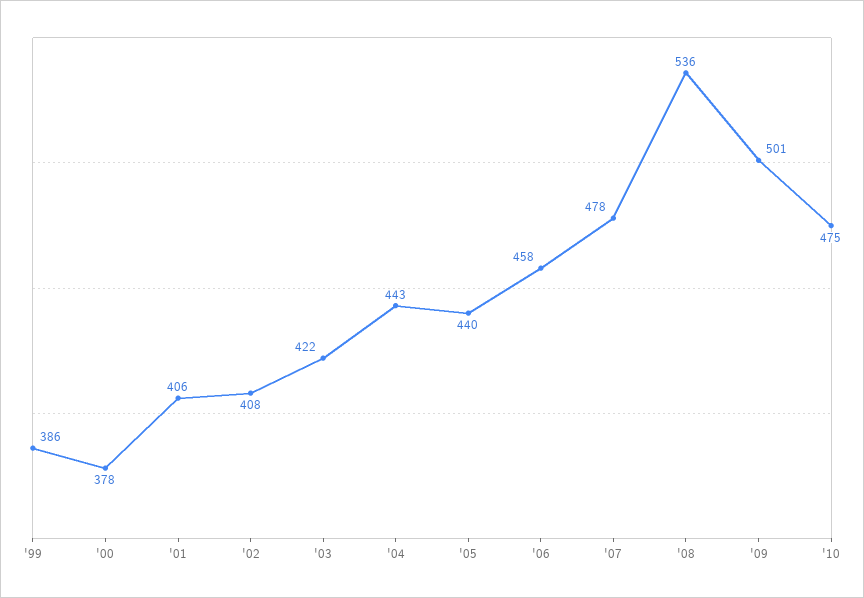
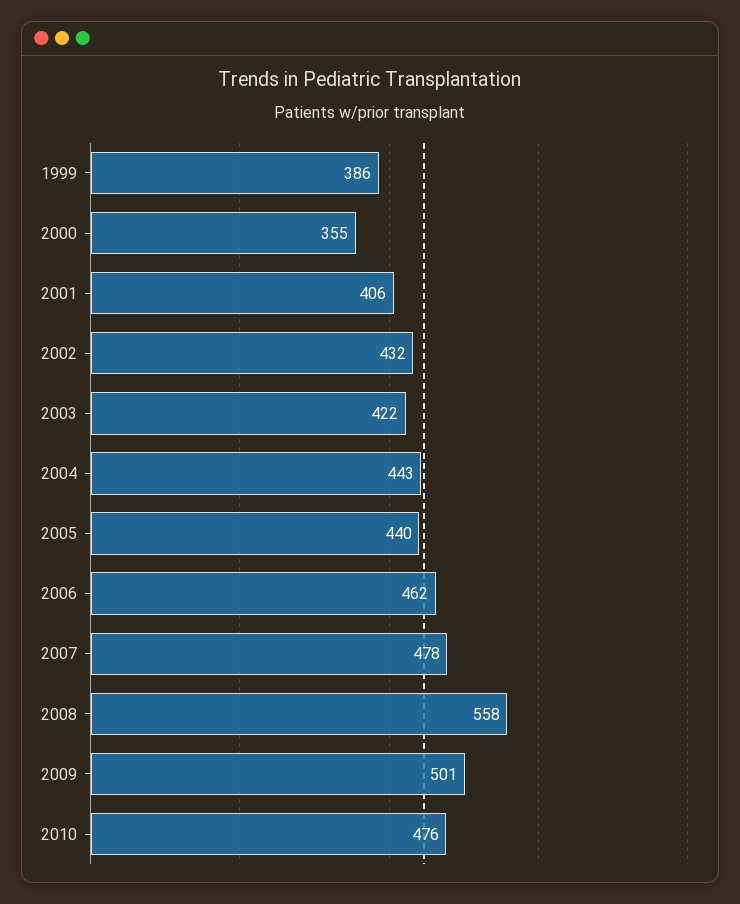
'00: 378 -> 355
'02: 408 -> 432
'06: 458 -> 462
'08: 536 -> 558
'10: 475 -> 476

